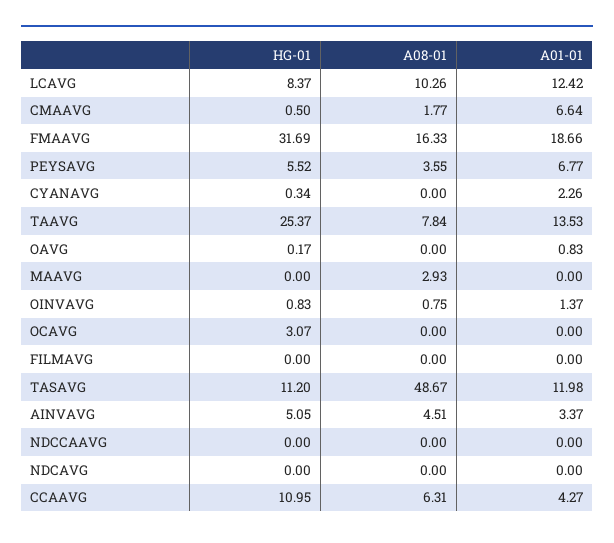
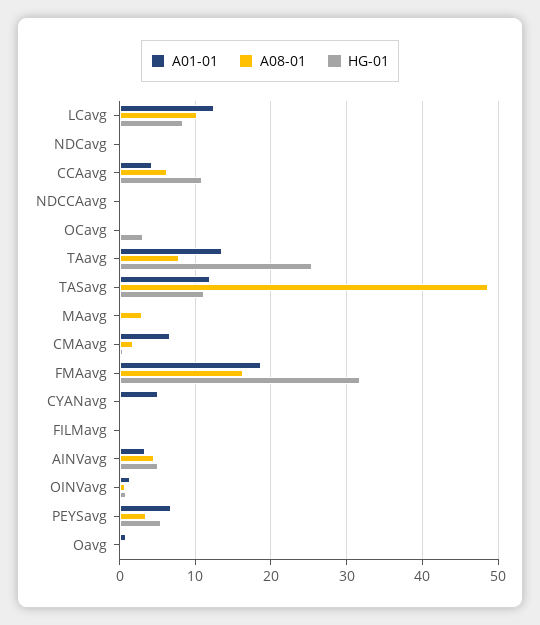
A01-01, CYANAVG: 2.26 -> 5

